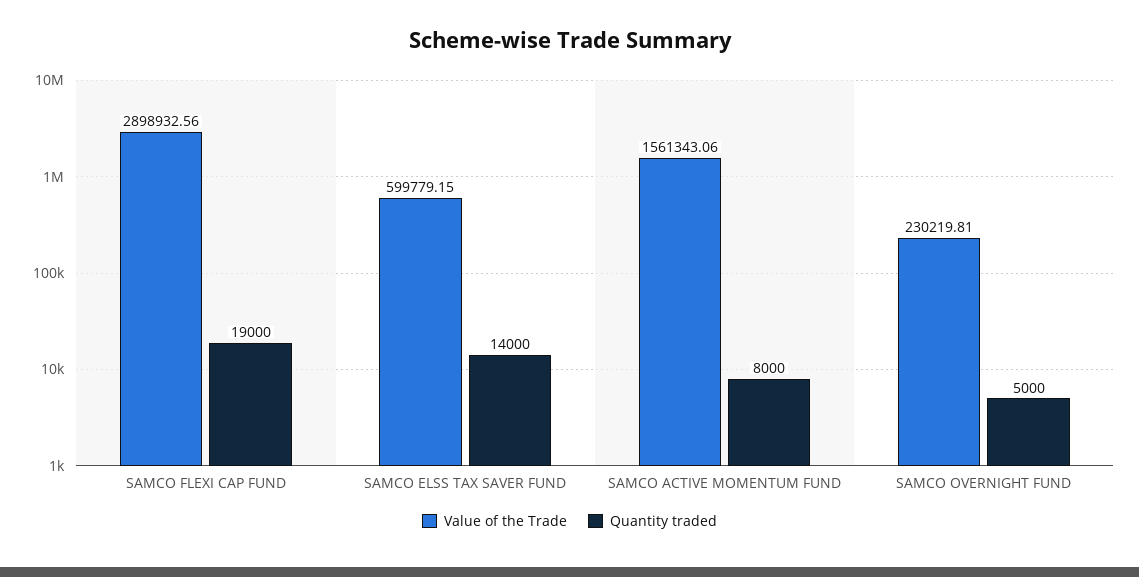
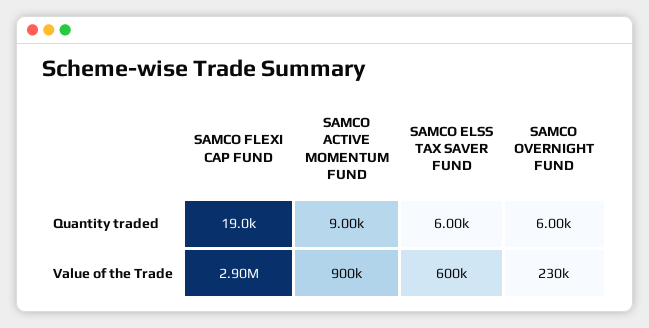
Quantity traded, SAMCO ELSS TAX SAVER FUND: 14000 -> 6000
Value of the Trade, SAMCO ACTIVE MOMENTUM FUND: 1561343.06 -> 900000
Quantity traded, SAMCO ACTIVE MOMENTUM FUND: 8000 -> 9000
Quantity traded, SAMCO OVERNIGHT FUND: 5000 -> 6000

